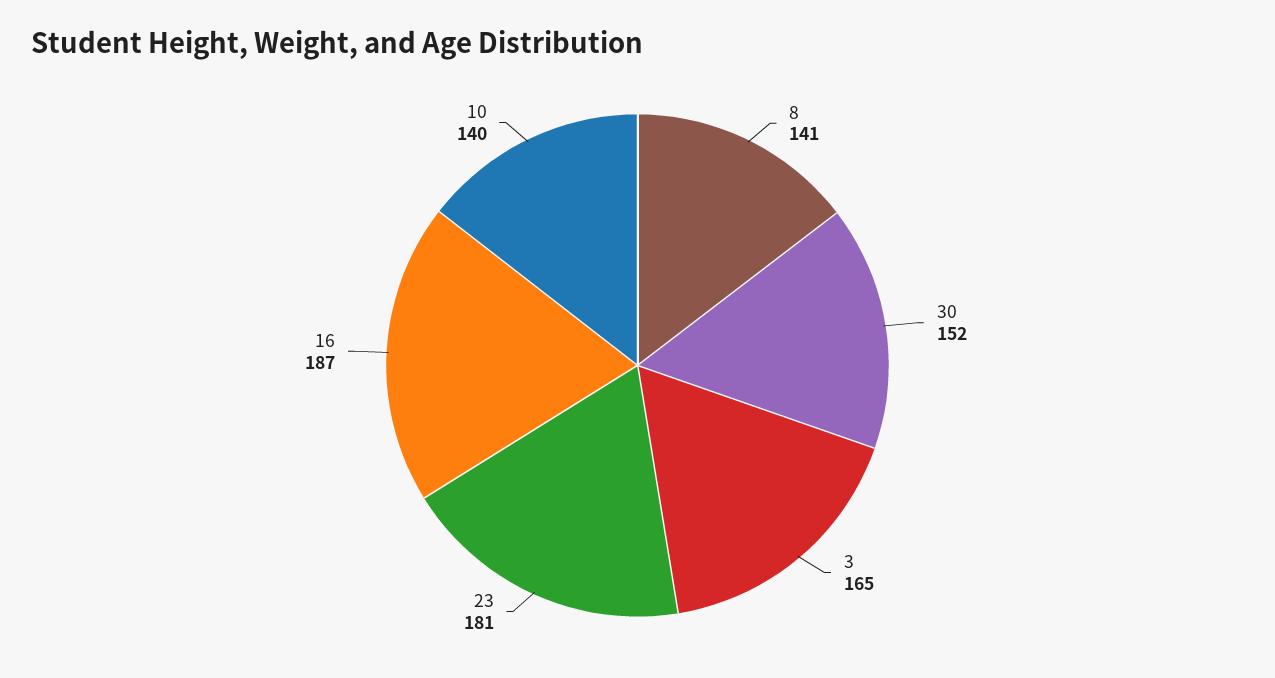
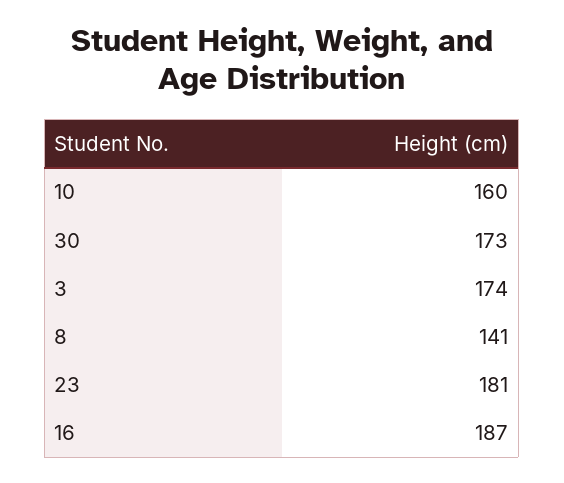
30: 152 -> 173
3: 165 -> 174
10: 140 -> 160

